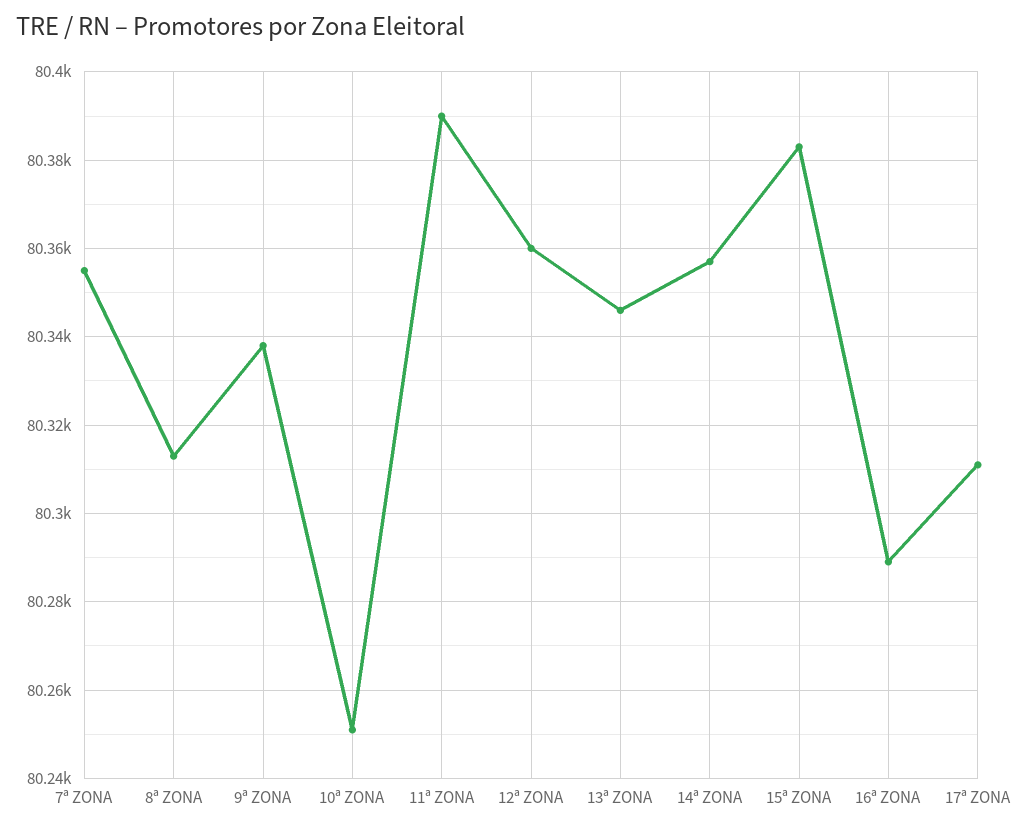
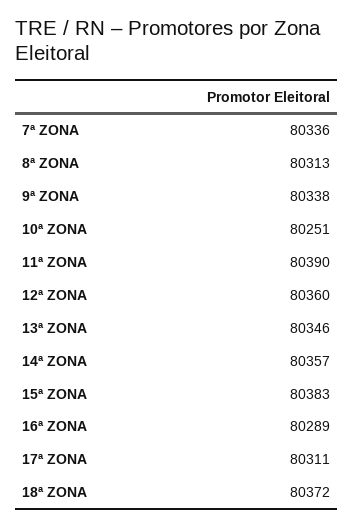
7ª ZONA: 80355 -> 80336
18ª ZONA: none -> 80372

